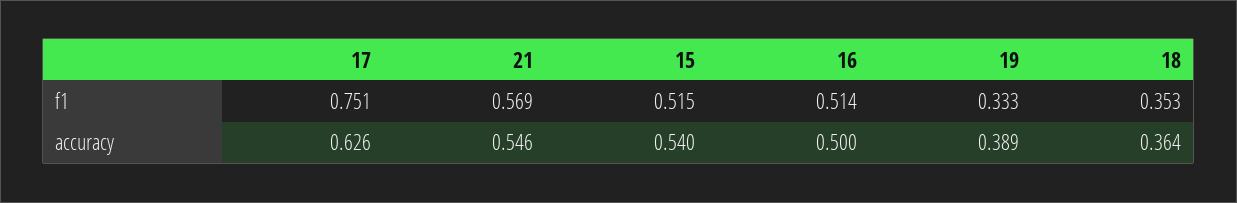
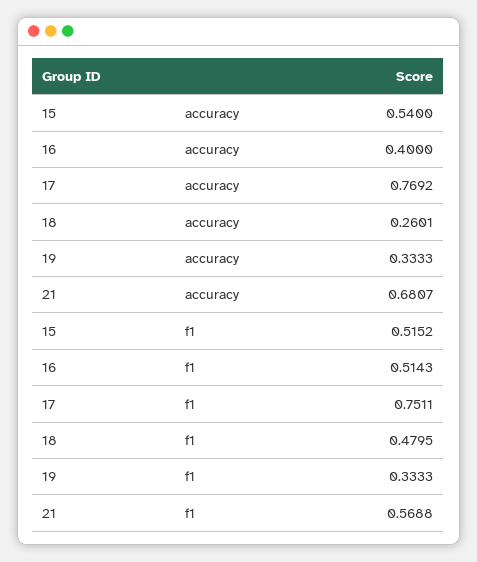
18, f1: 0.353 -> 0.4795
17, accuracy: 0.626 -> 0.7692
21, accuracy: 0.546 -> 0.6807
16, accuracy: 0.5 -> 0.4
19, accuracy: 0.389 -> 0.3333
18, accuracy: 0.364 -> 0.2601

